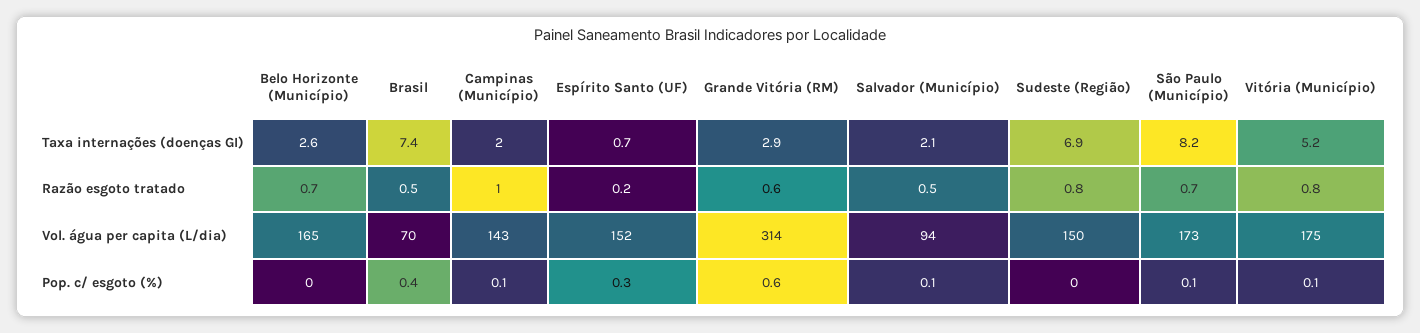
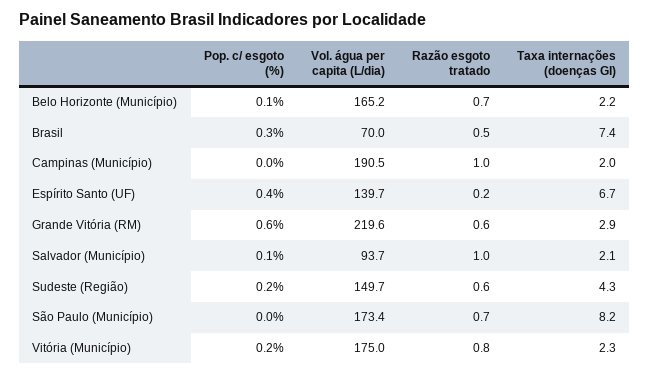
Belo Horizonte (Município), Taxa internações (doenças GI): 2.6 -> 2.2
Espírito Santo (UF), Taxa internações (doenças GI): 0.7 -> 6.7
Sudeste (Região), Taxa internações (doenças GI): 6.9 -> 4.3
Vitória (Município), Taxa internações (doenças GI): 5.2 -> 2.3
Salvador (Município), Razão esgoto tratado: 0.5 -> 1
Sudeste (Região), Razão esgoto tratado: 0.8 -> 0.6
Campinas (Município), Vol. água per capita (L/dia): 143 -> 190.5
Espírito Santo (UF), Vol. água per capita (L/dia): 152 -> 139.7
Grande Vitória (RM), Vol. água per capita (L/dia): 314 -> 219.6
Belo Horizonte (Município), Pop. c/ esgoto (%): 0 -> 0.1
Brasil, Pop. c/ esgoto (%): 0.4 -> 0.3
Campinas (Município), Pop. c/ esgoto (%): 0.1 -> 0
Espírito Santo (UF), Pop. c/ esgoto (%): 0.3 -> 0.4
Sudeste (Região), Pop. c/ esgoto (%): 0 -> 0.2
São Paulo (Município), Pop. c/ esgoto (%): 0.1 -> 0
Vitória (Município), Pop. c/ esgoto (%): 0.1 -> 0.2

